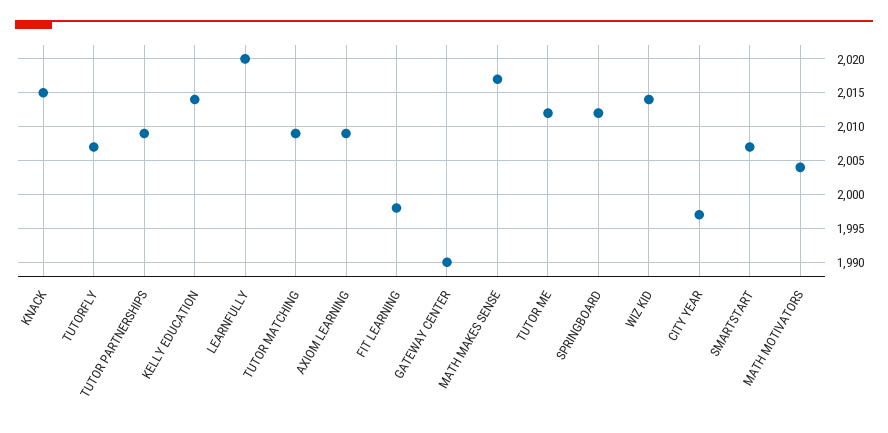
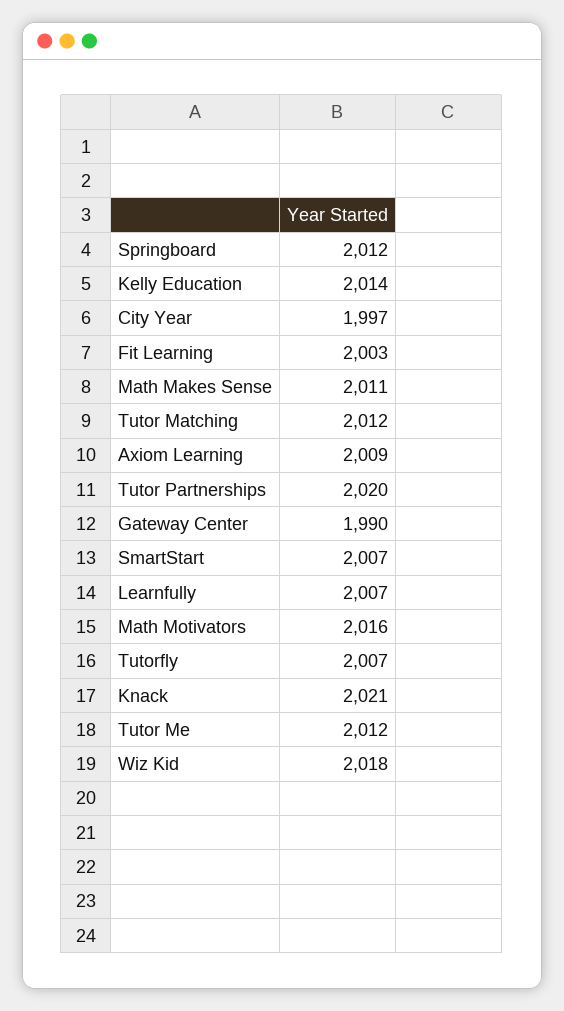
KNACK: 2015 -> 2021
TUTOR PARTNERSHIPS: 2009 -> 2020
LEARNFULLY: 2020 -> 2007
TUTOR MATCHING: 2009 -> 2012
FIT LEARNING: 1998 -> 2003
MATH MAKES SENSE: 2017 -> 2011
WIZ KID: 2014 -> 2018
MATH MOTIVATORS: 2004 -> 2016

